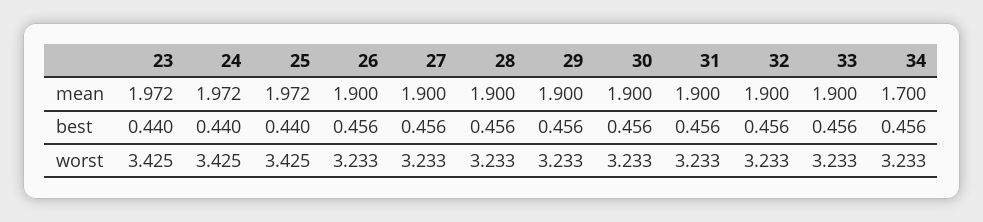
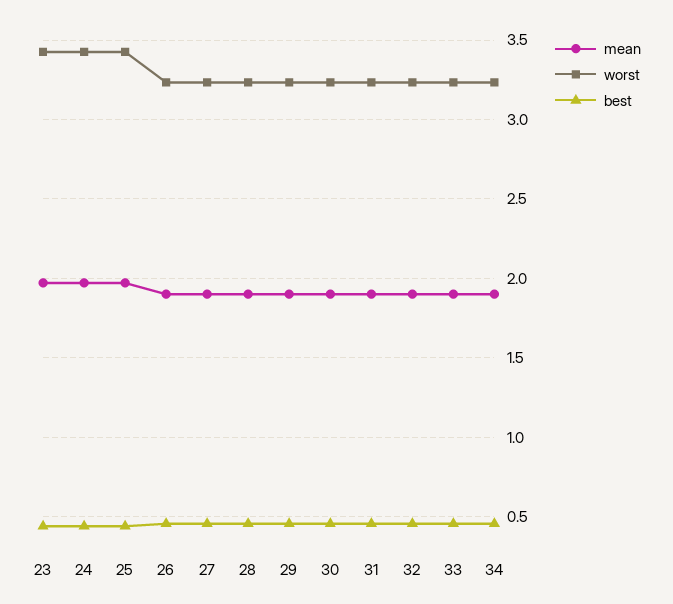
mean, 34: 1.7 -> 1.9

